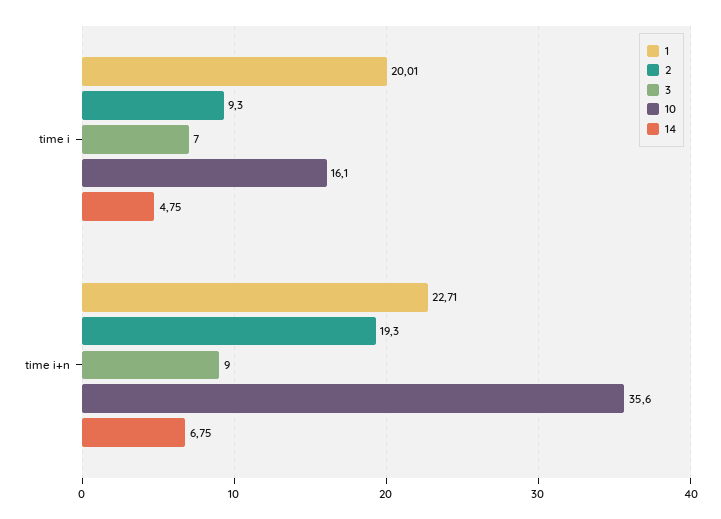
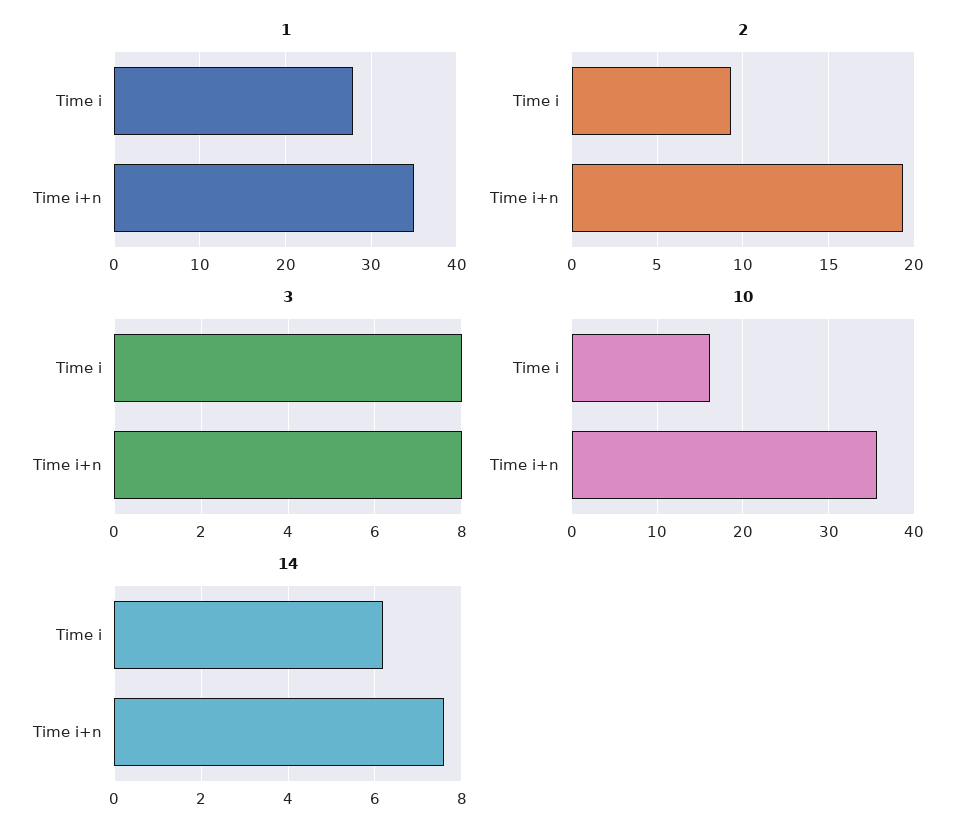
1, time i: 20.01 -> 28
3, time i: 7 -> 8
14, time i: 4.75 -> 6.2
1, time i+n: 22.71 -> 35
3, time i+n: 9 -> 8
14, time i+n: 6.75 -> 7.6

